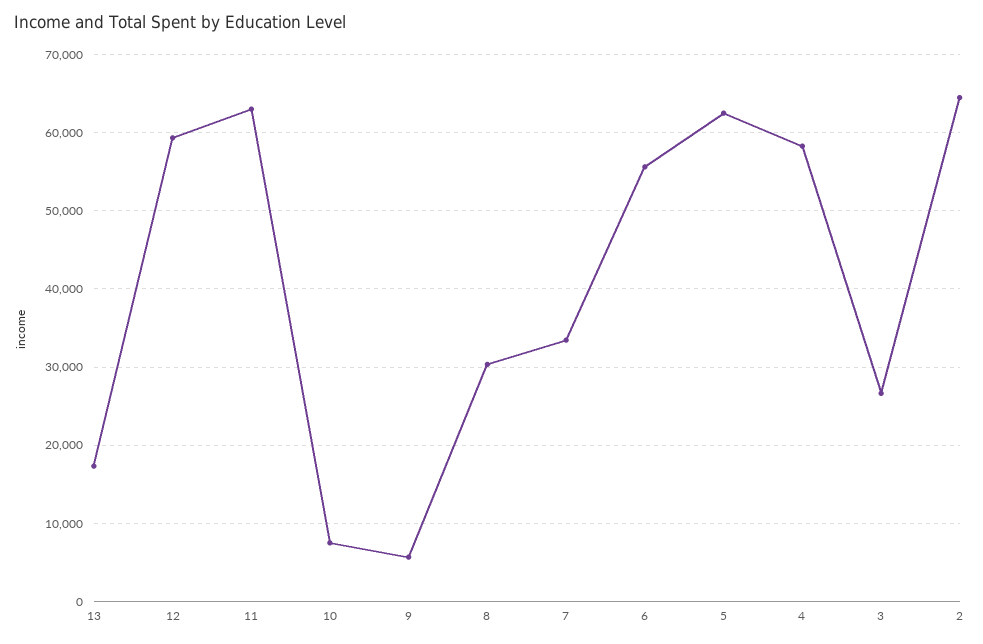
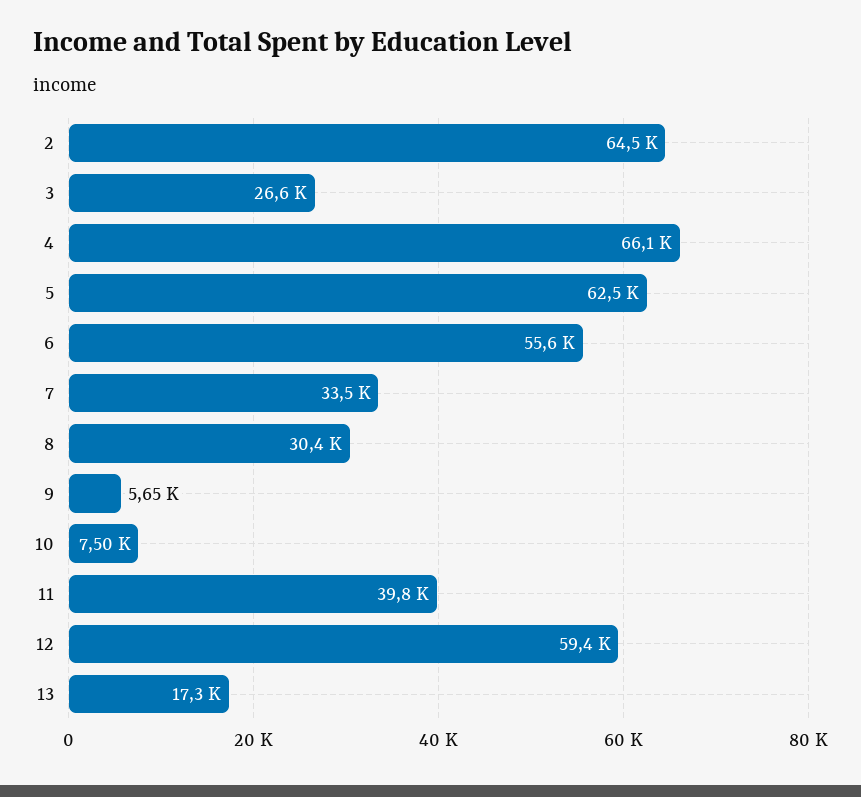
11: 63000 -> 39800
4: 58000 -> 66100

